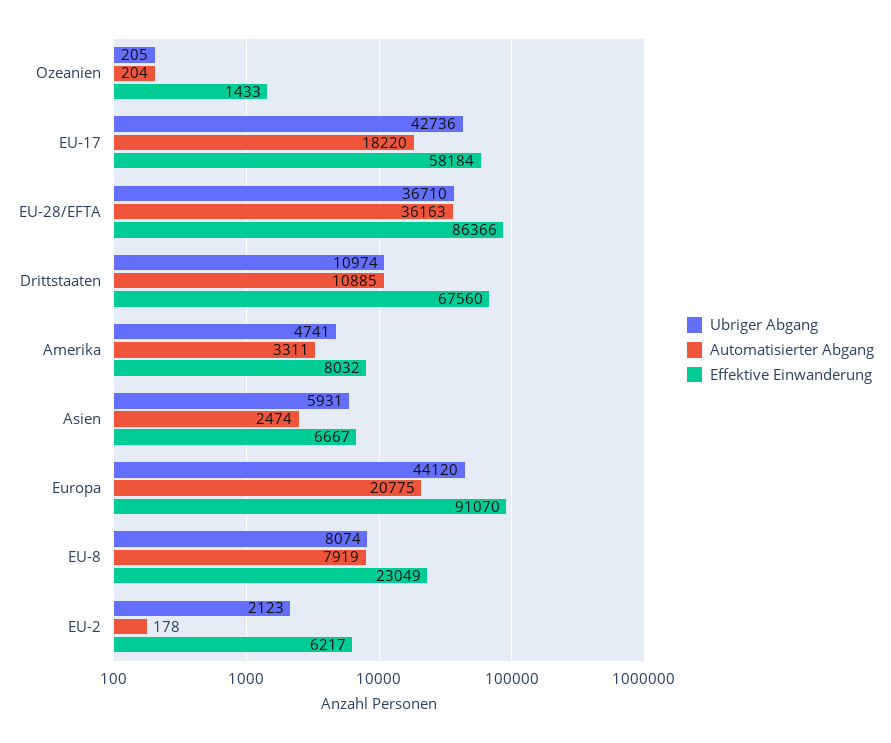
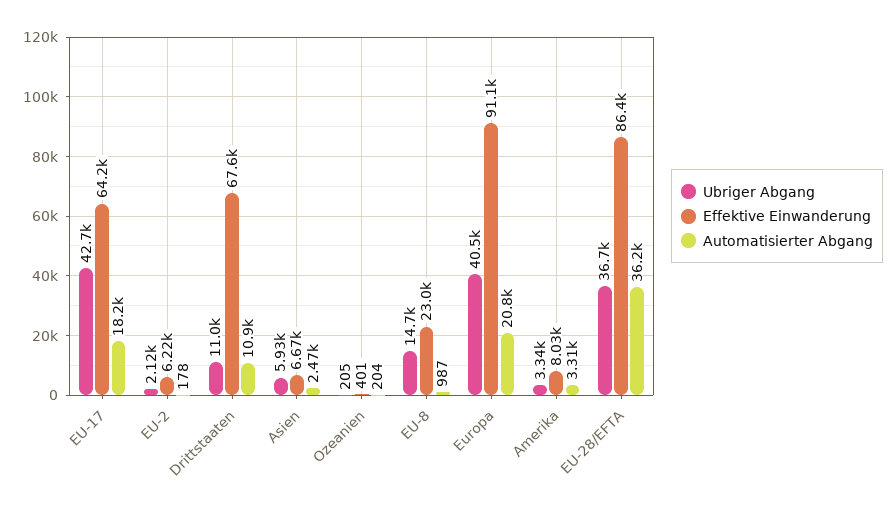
Effektive Einwanderung, Ozeanien: 1433 -> 401
Effektive Einwanderung, EU-17: 58184 -> 64200
Ubriger Abgang, Amerika: 4741 -> 3340
Ubriger Abgang, Europa: 44120 -> 40500
Ubriger Abgang, EU-8: 8074 -> 14700
Automatisierter Abgang, EU-8: 7919 -> 987

